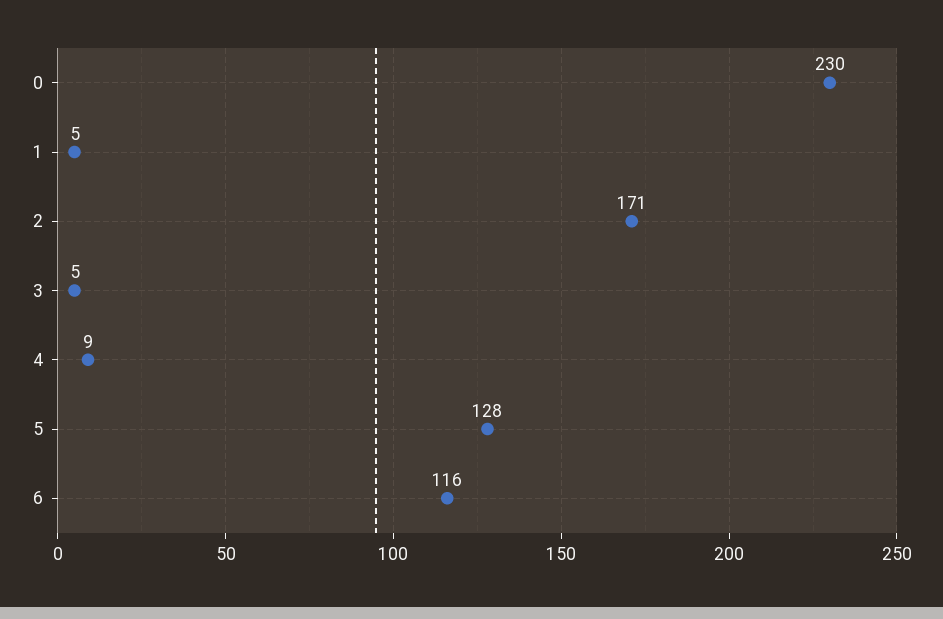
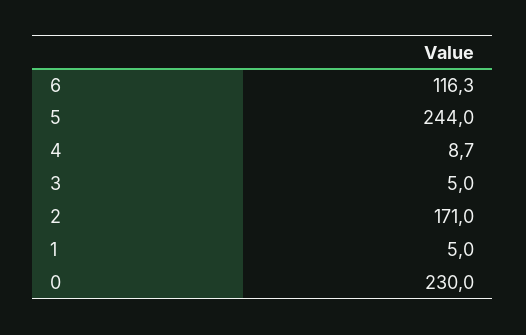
5: 128 -> 244

